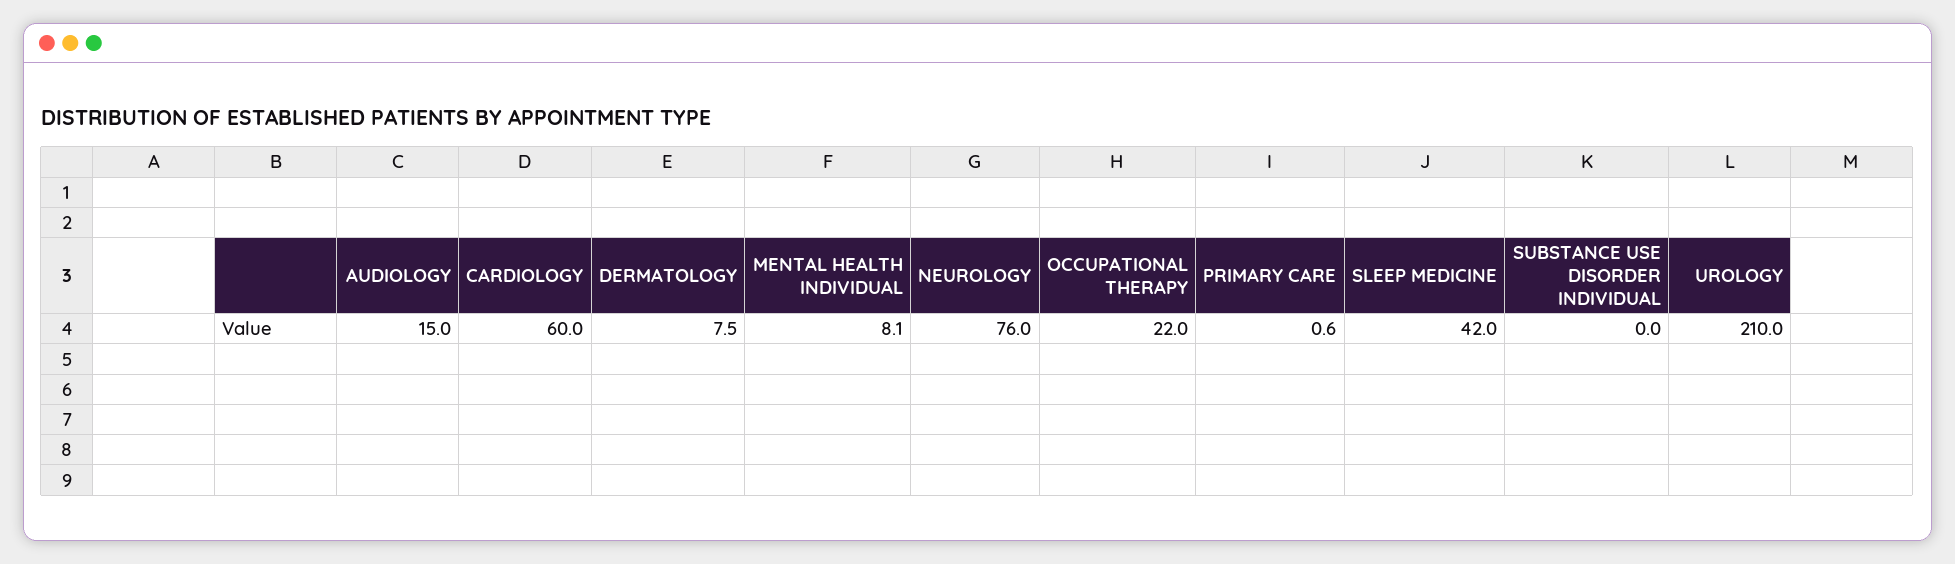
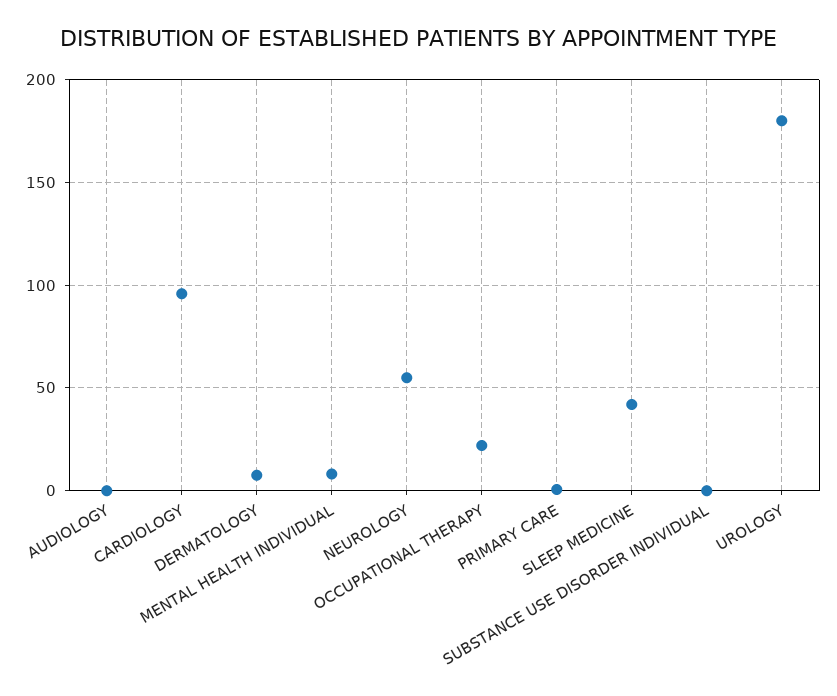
AUDIOLOGY: 15 -> 0
CARDIOLOGY: 60 -> 95
NEUROLOGY: 76 -> 55
UROLOGY: 210 -> 180

